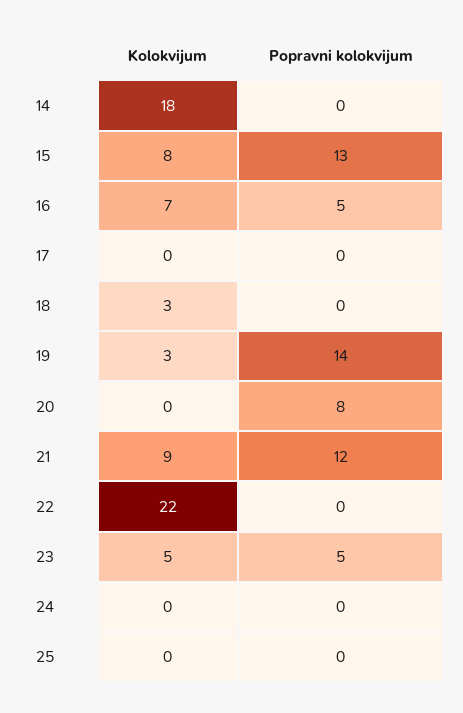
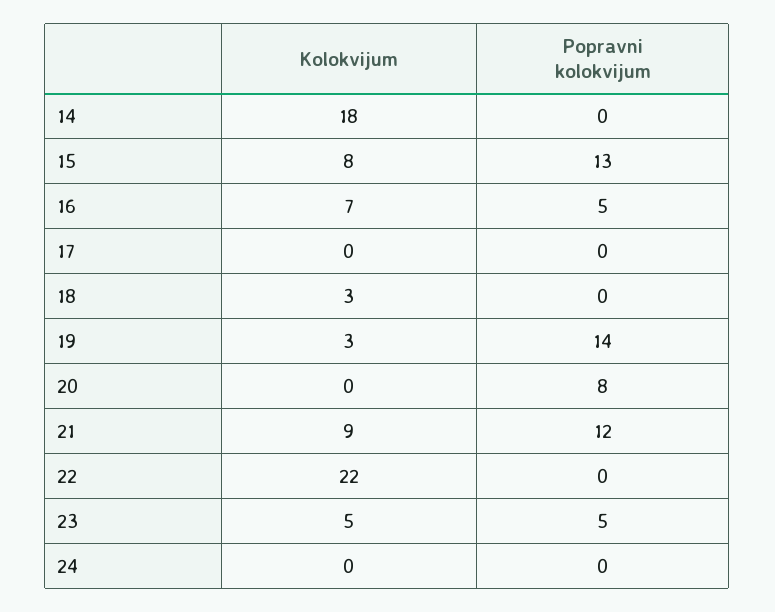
Kolokvijum, 25: 0 -> none
Popravni kolokvijum, 25: 0 -> none

